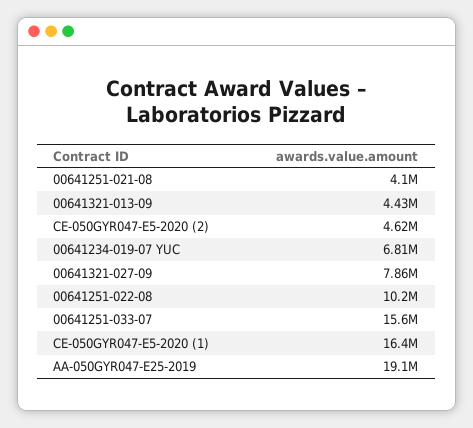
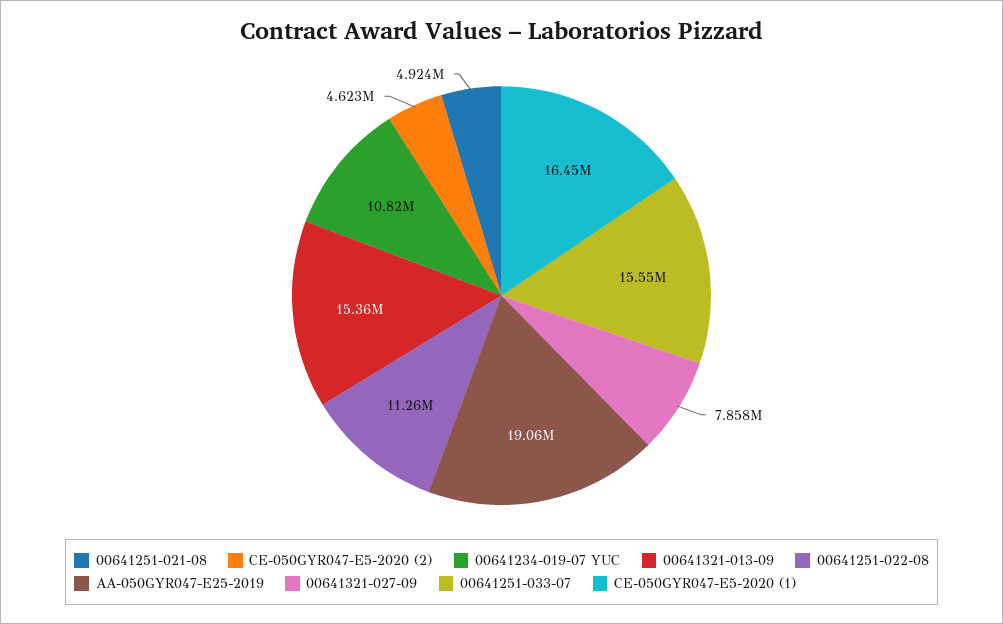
00641251-021-08: 4100000 -> 4924000
00641321-013-09: 4430000 -> 15360000
00641234-019-07 YUC: 6810000 -> 10820000
00641251-022-08: 10200000 -> 11260000

